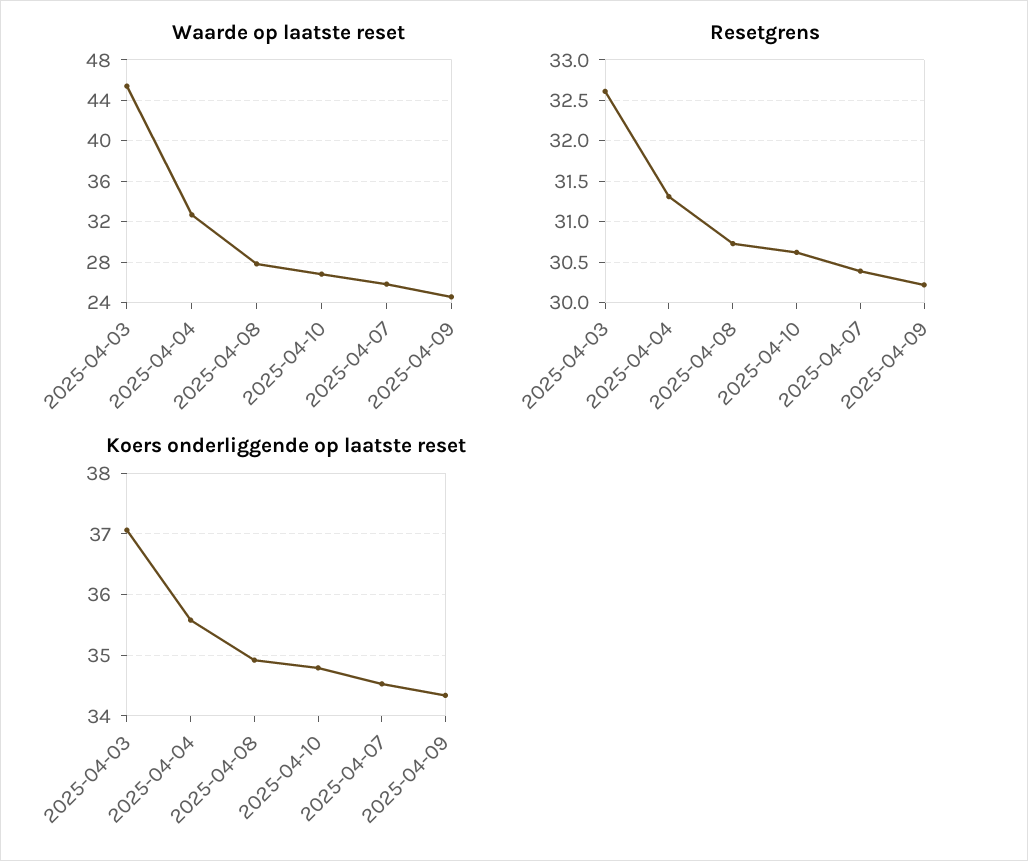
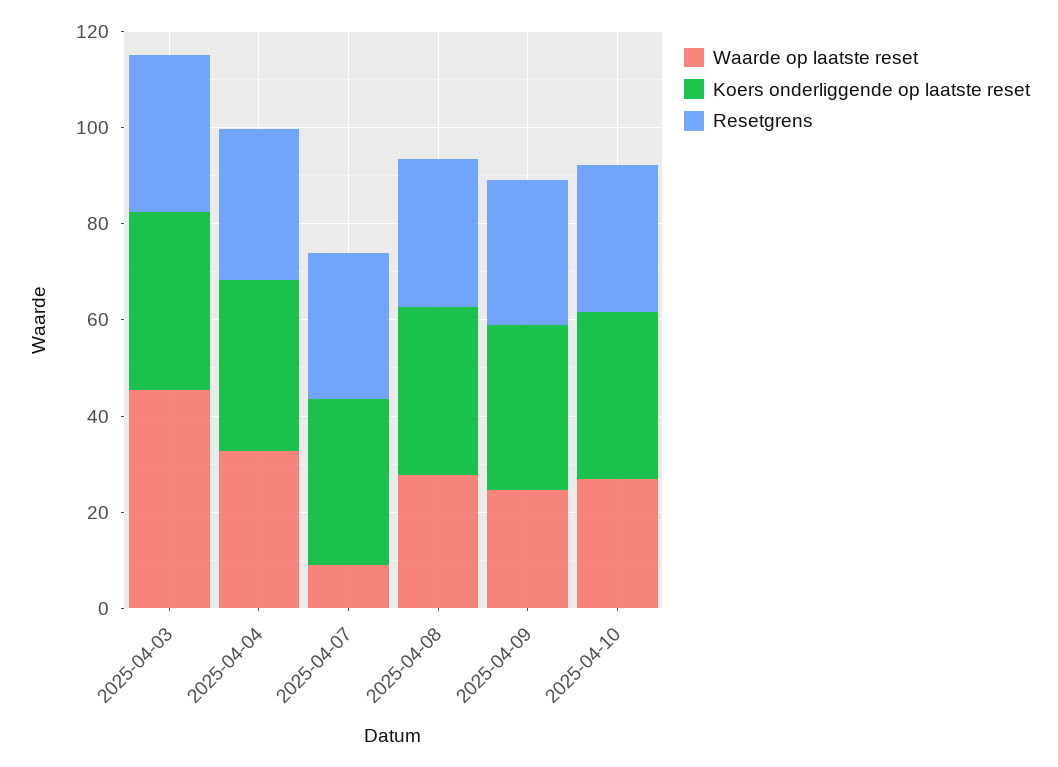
Waarde op laatste reset, 2025-04-07: 26 -> 10

